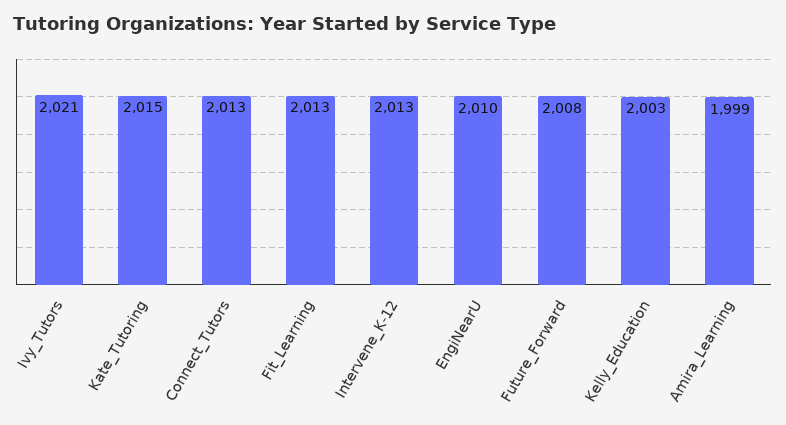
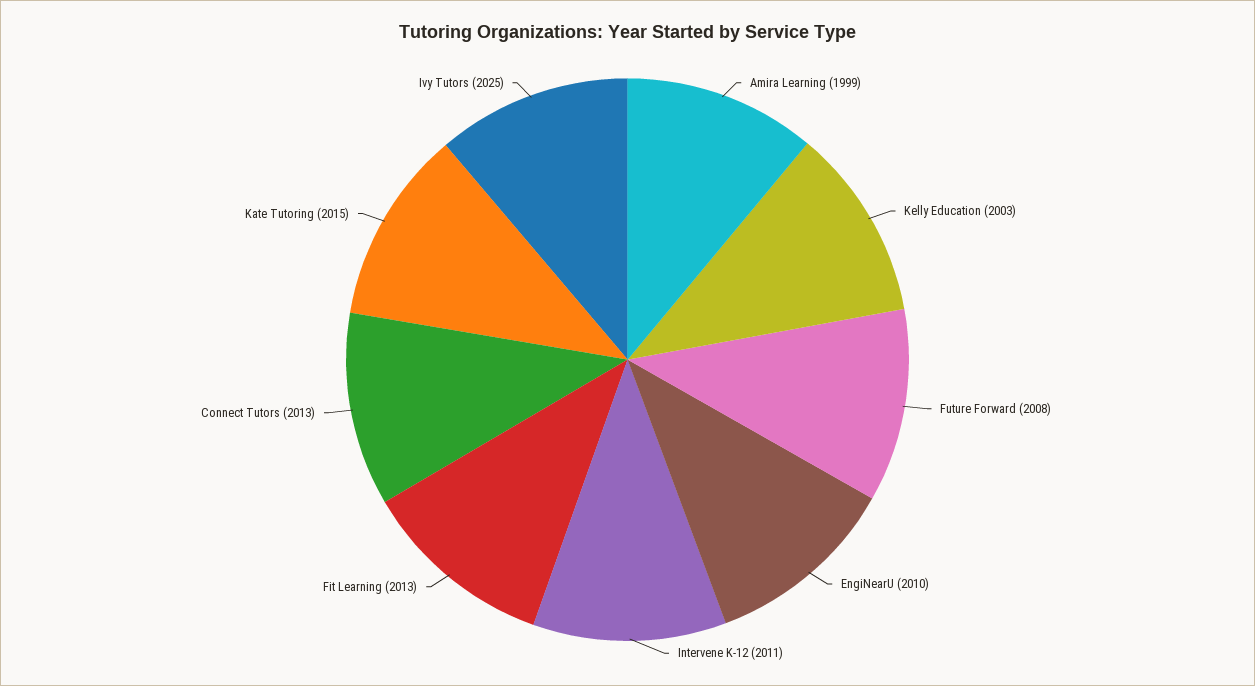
Ivy_Tutors: 2021 -> 2025
Intervene_K-12: 2013 -> 2011

